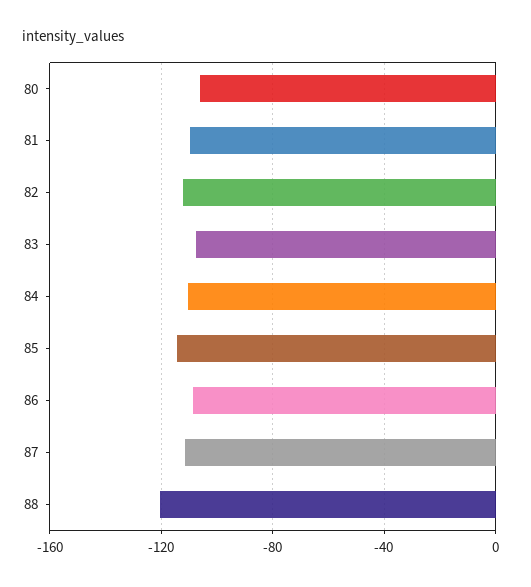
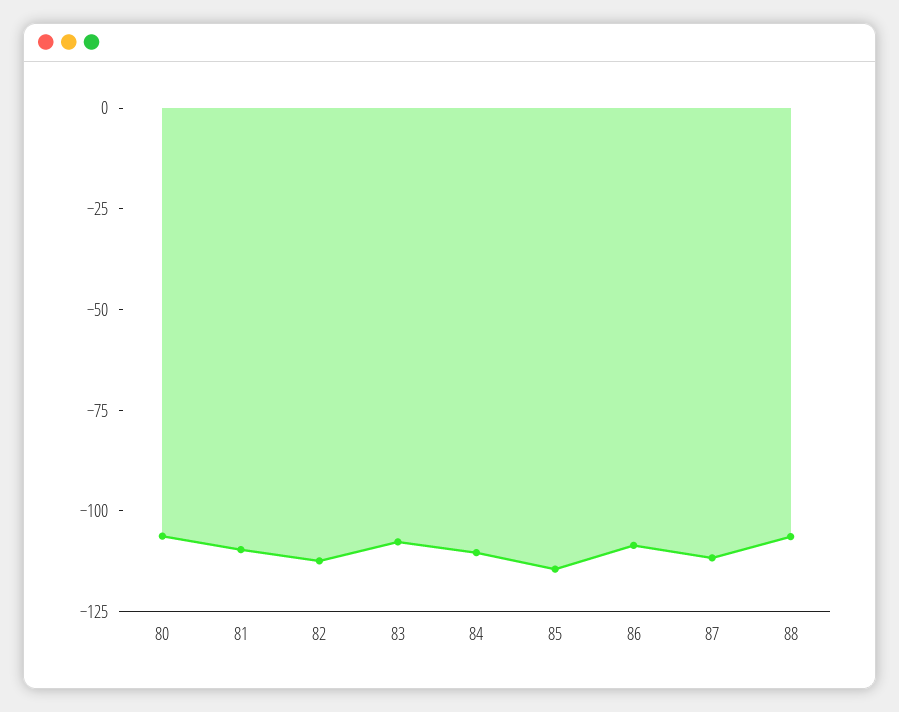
88: -120 -> -105

